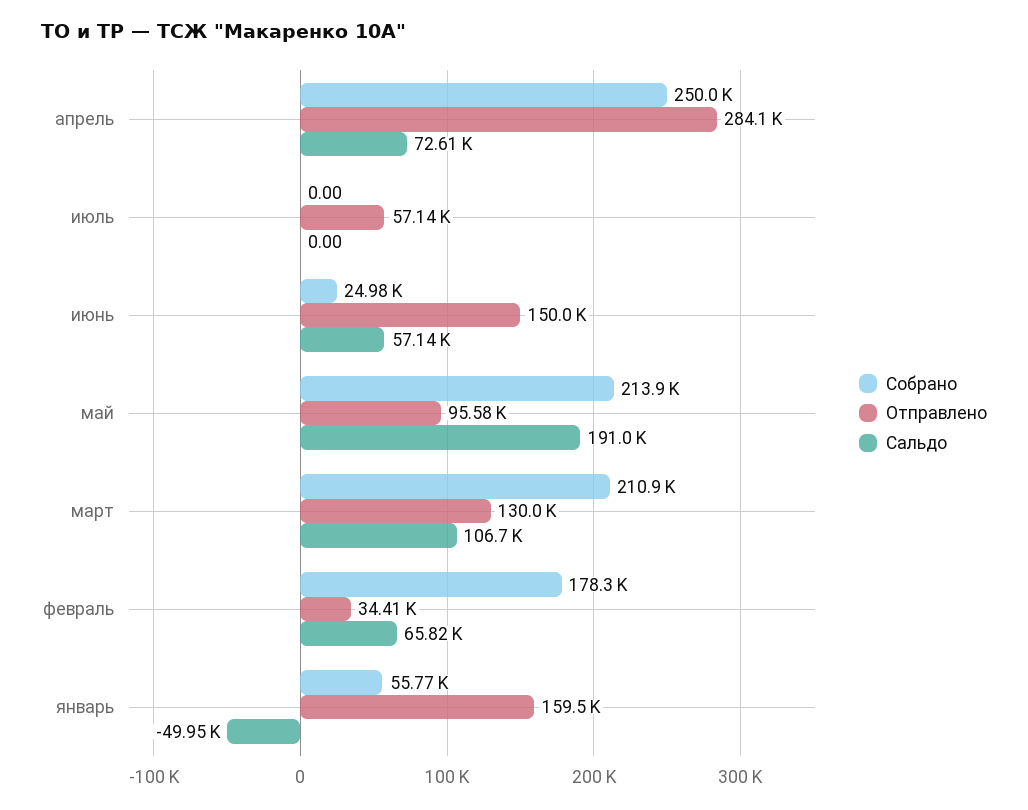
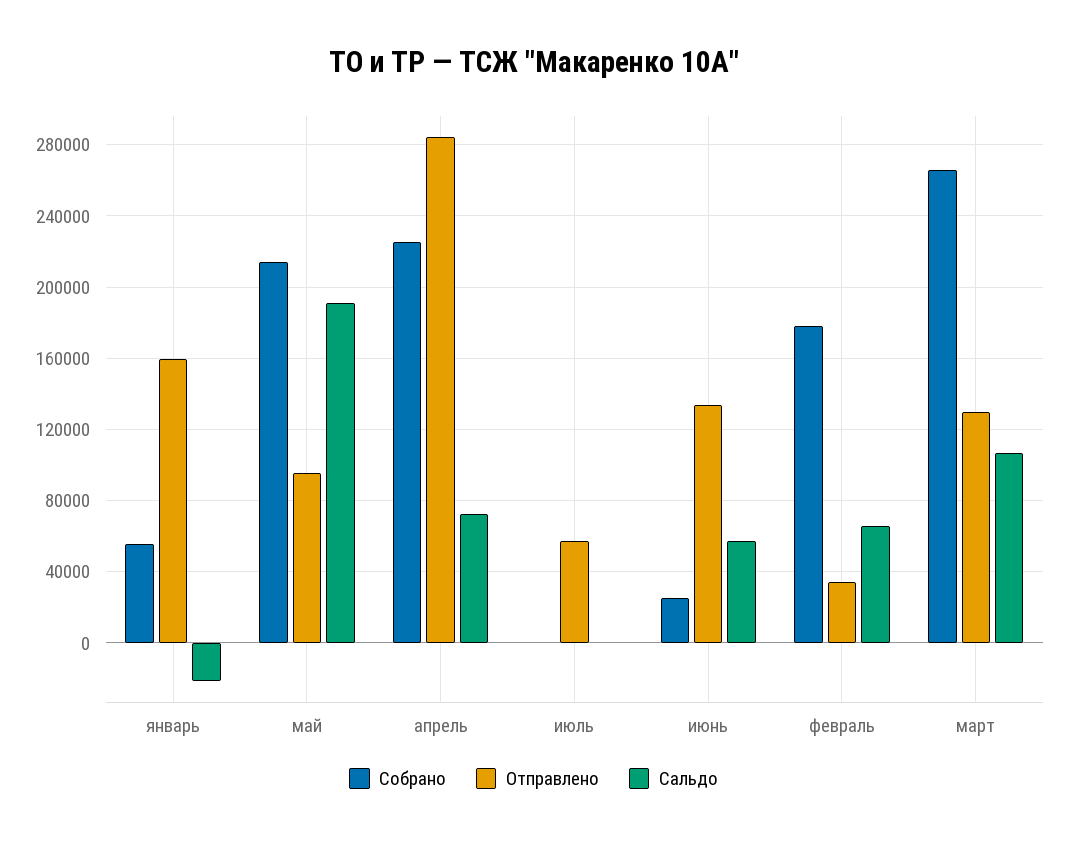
Собрано, апрель: 250000 -> 225000
Отправлено, июнь: 150000 -> 135000
Собрано, март: 210900 -> 265000
Сальдо, январь: -49950 -> -20000

